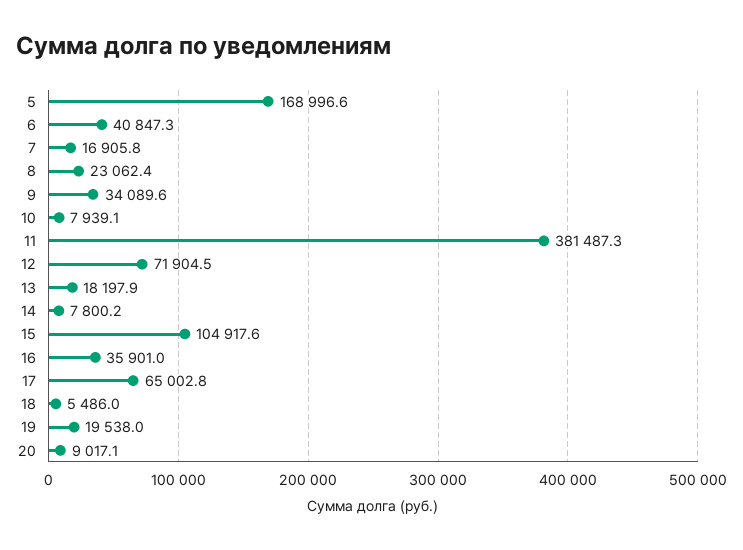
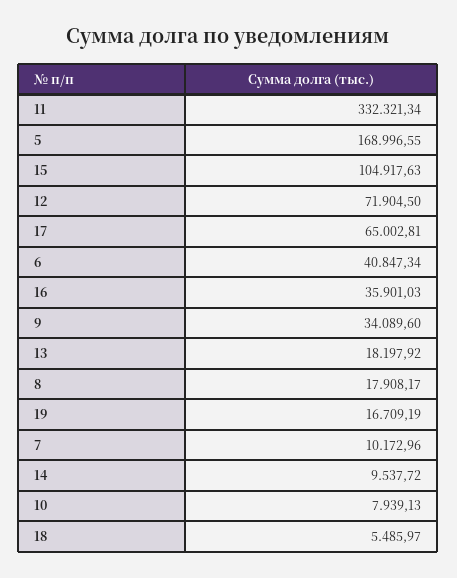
7: 16905.8 -> 10172.96
8: 23062.4 -> 17908.17
11: 381487.3 -> 332321.34
14: 7800.2 -> 9537.72
19: 19538 -> 16709.19
20: 9017.1 -> none

